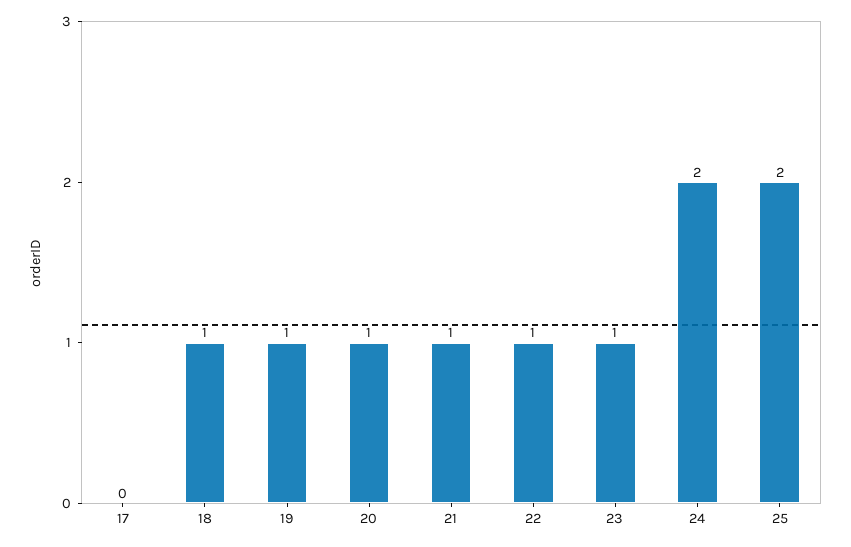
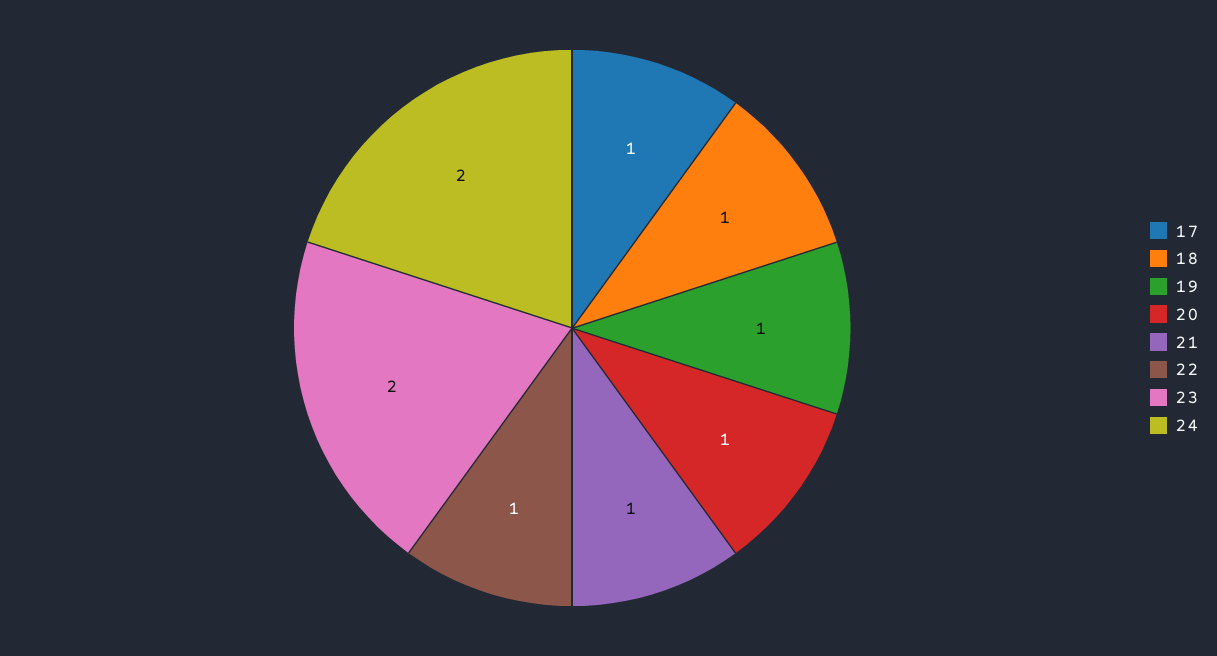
17: 0 -> 1
23: 1 -> 2
25: 2 -> none

